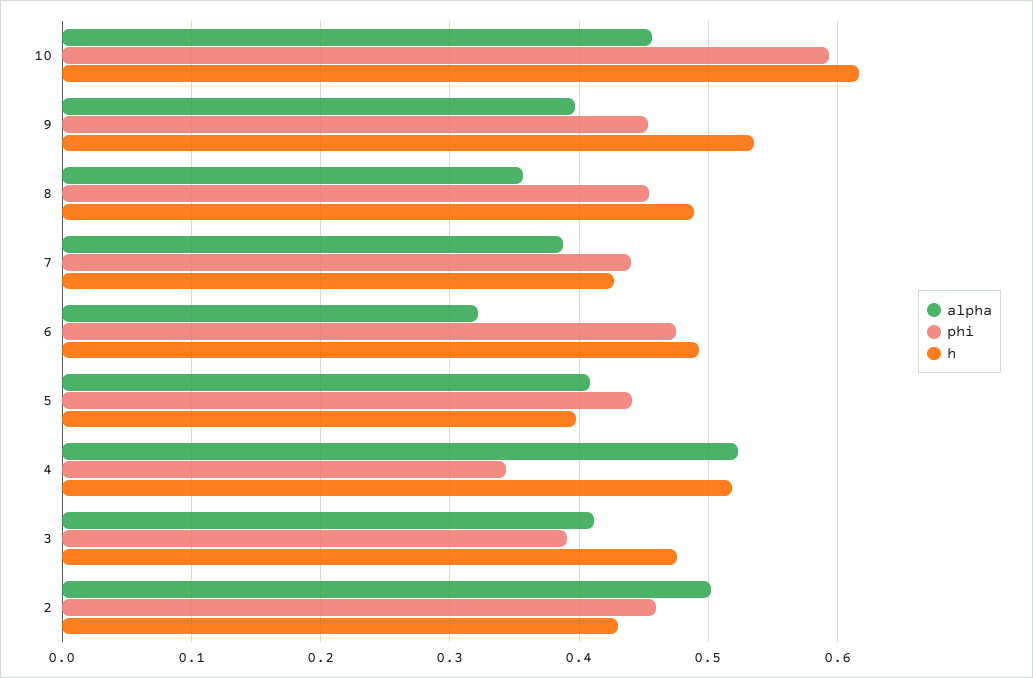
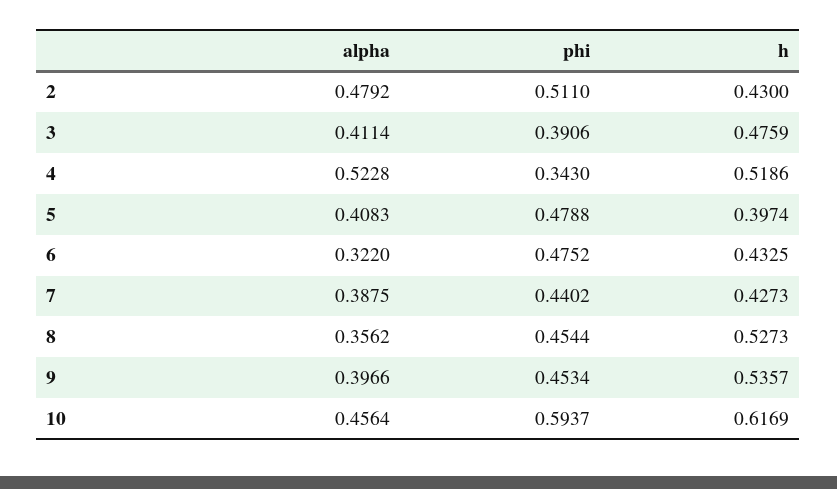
h, 8: 0.49 -> 0.5273
h, 6: 0.49 -> 0.4325
phi, 5: 0.44 -> 0.4788
alpha, 2: 0.5 -> 0.4792
phi, 2: 0.46 -> 0.511

